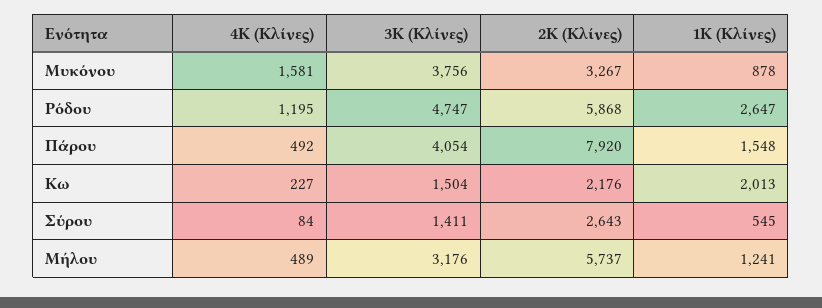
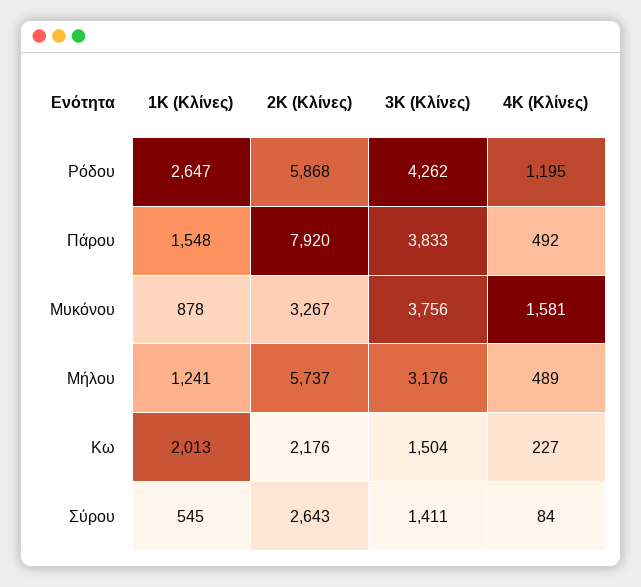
3Κ (Κλίνες), Ρόδου: 4747 -> 4262
3Κ (Κλίνες), Πάρου: 4054 -> 3833

